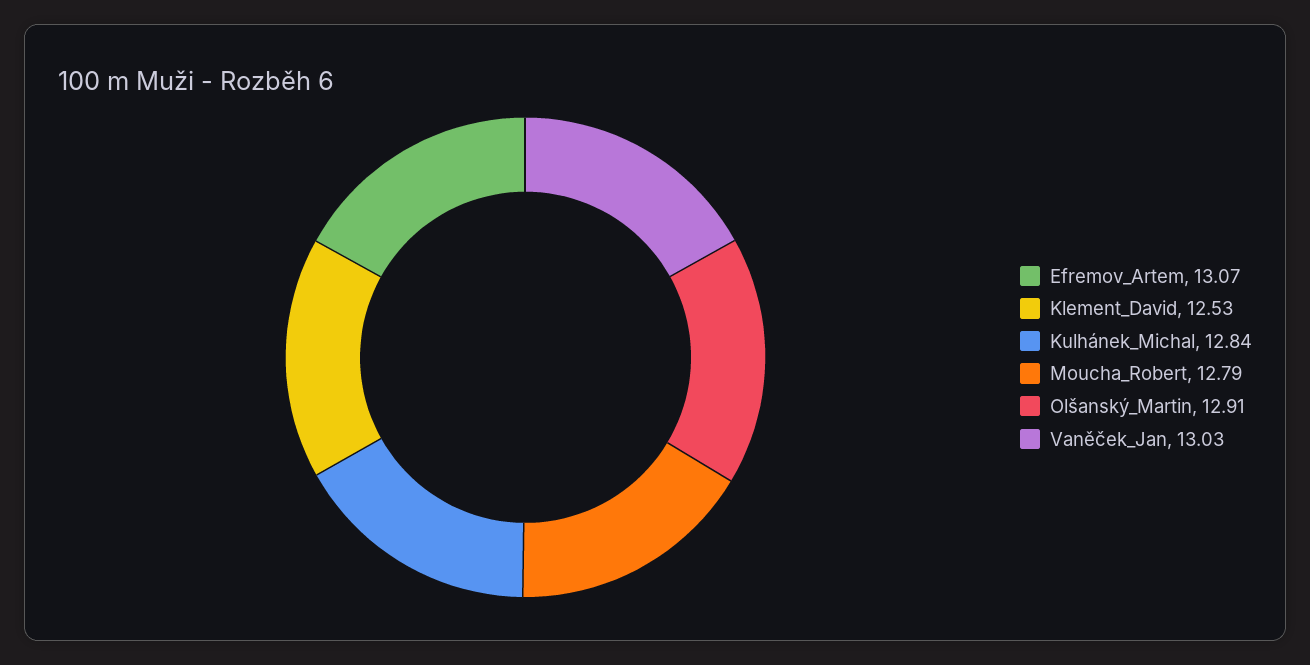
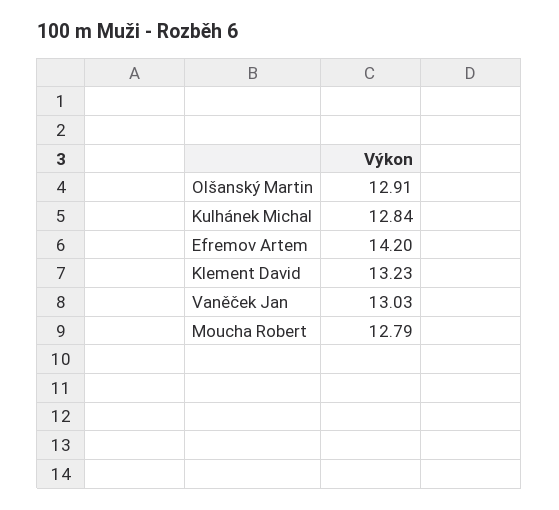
Efremov_Artem: 13.07 -> 14.2
Klement_David: 12.53 -> 13.23

